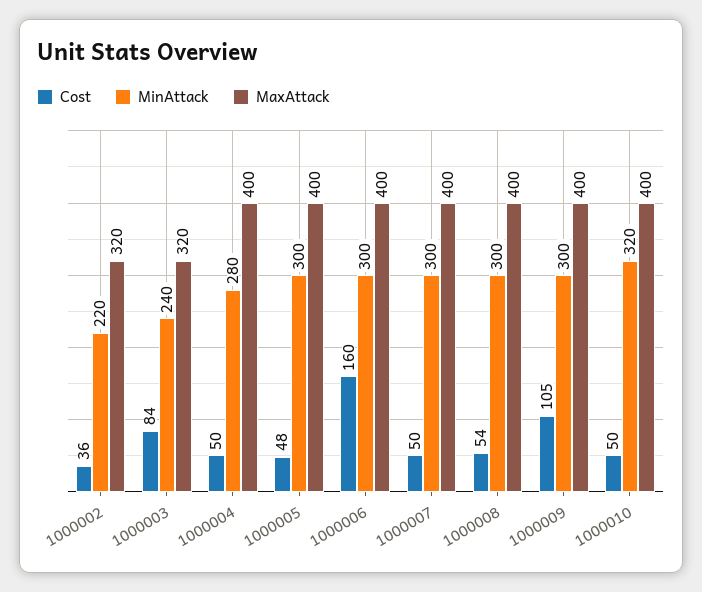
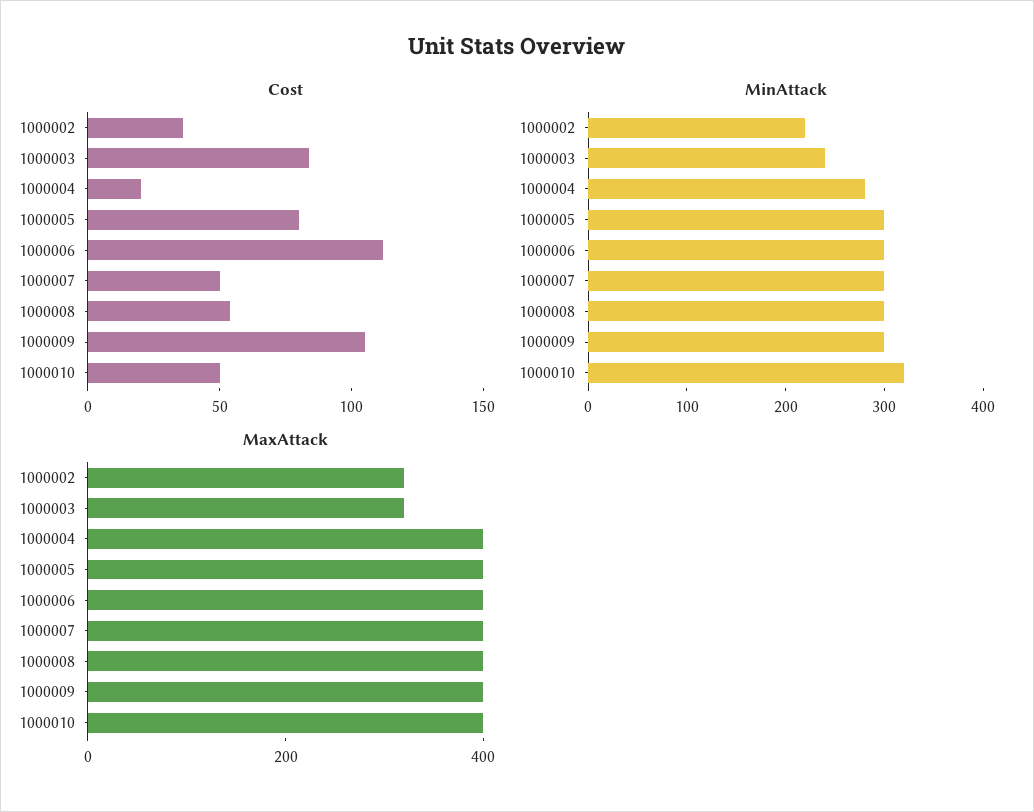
Cost, 1000004: 50 -> 20
Cost, 1000005: 48 -> 80
Cost, 1000006: 160 -> 110

